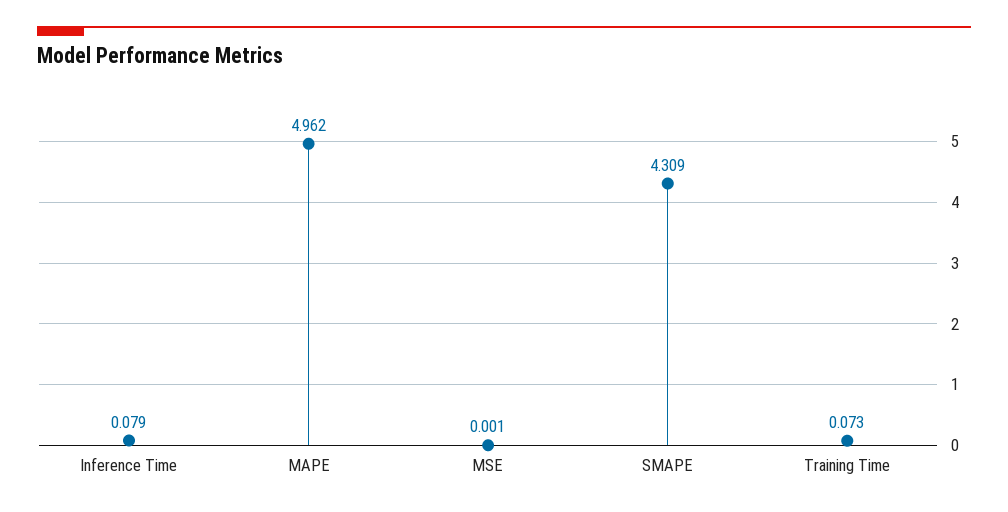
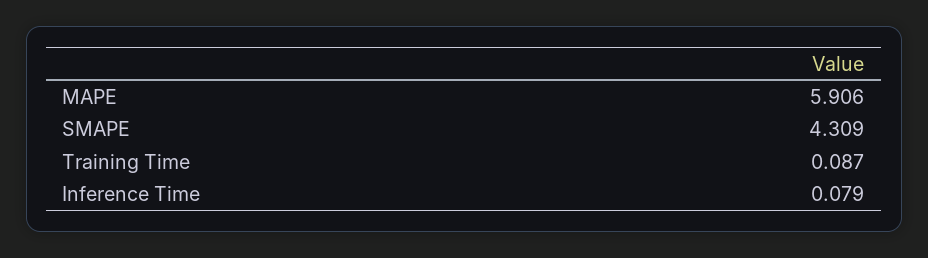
MAPE: 4.962 -> 5.906
MSE: 0.001 -> none
Training Time: 0.073 -> 0.087

